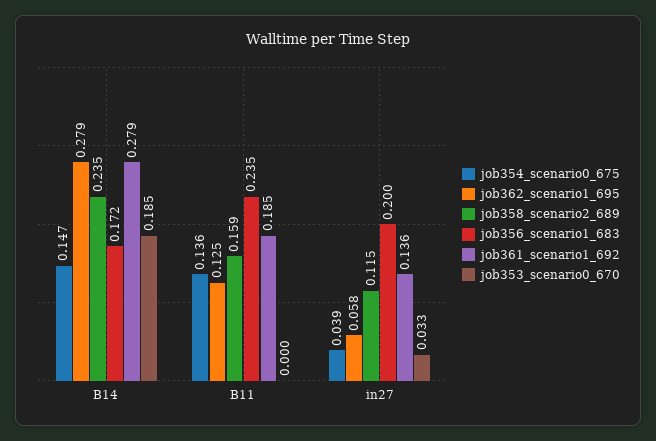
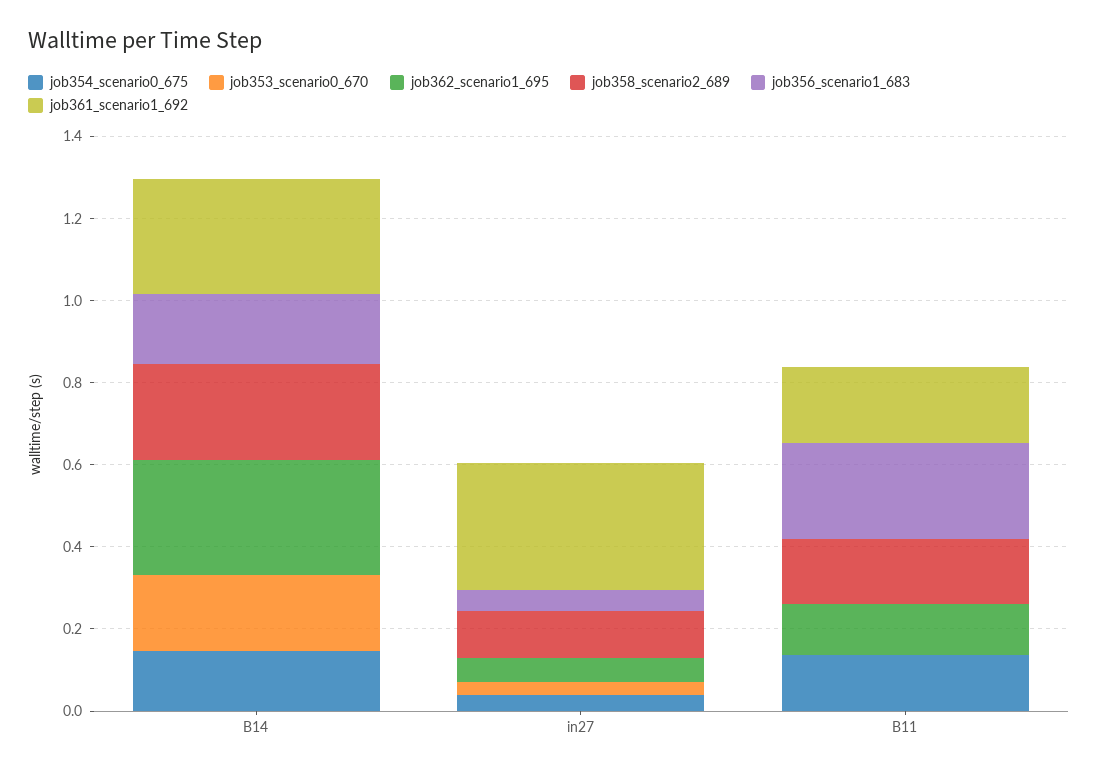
job356_scenario1_683, in27: 0.2 -> 0.05
job361_scenario1_692, in27: 0.136 -> 0.3

